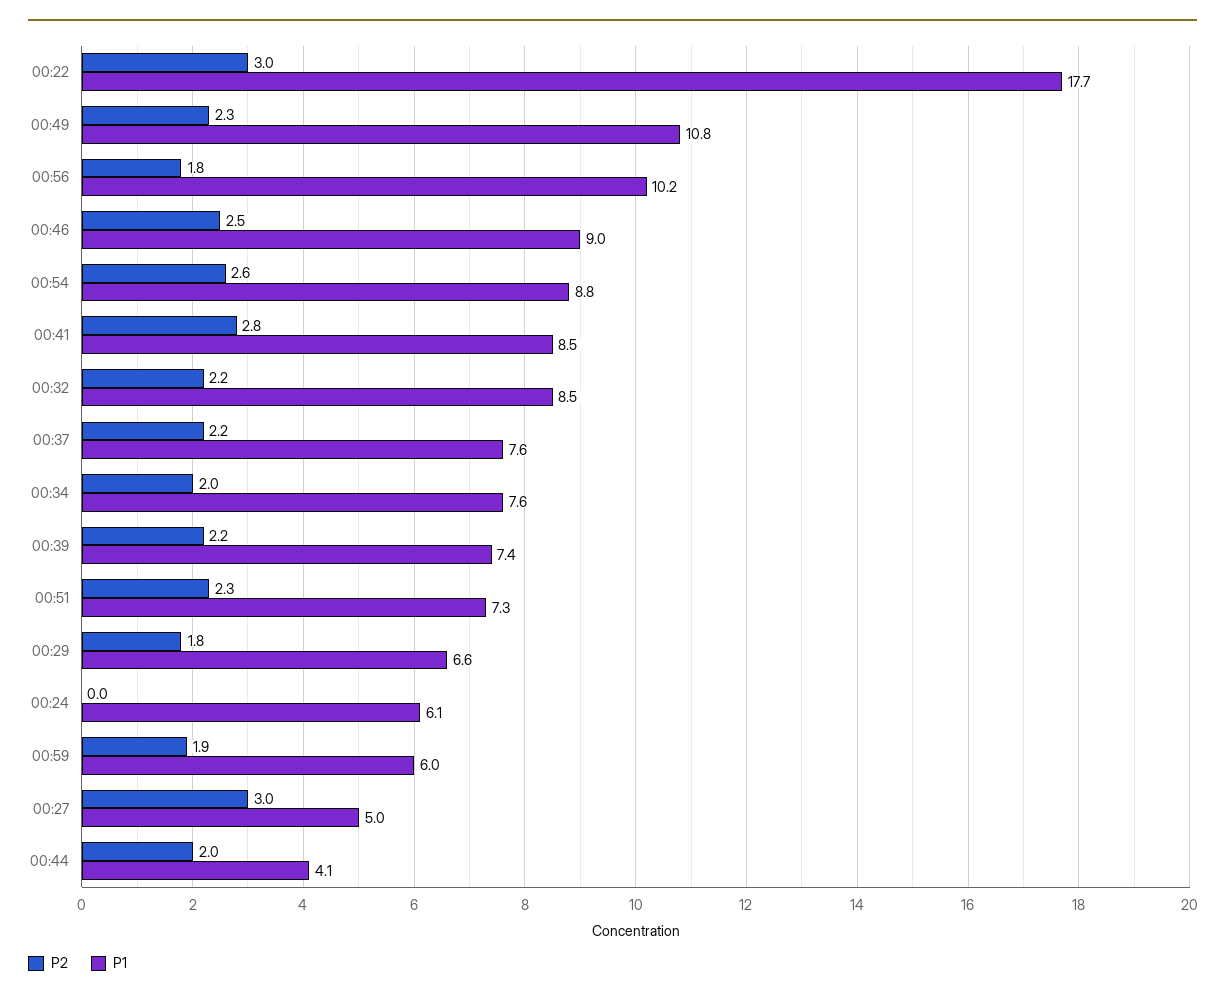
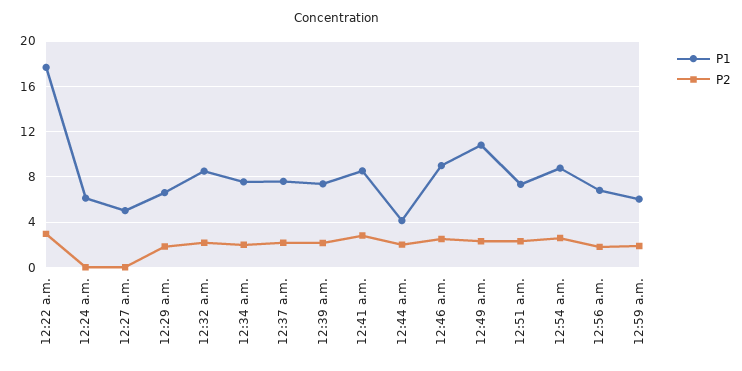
P1, 00:56: 10.2 -> 7
P2, 00:27: 3 -> 0

